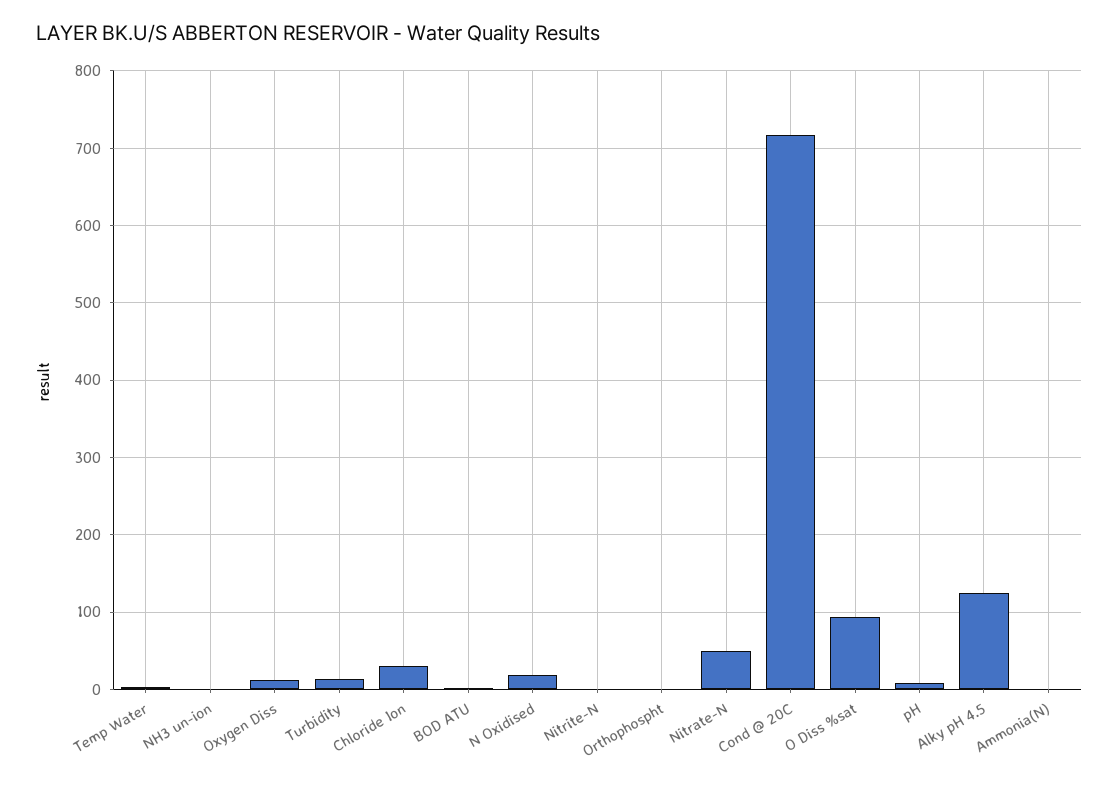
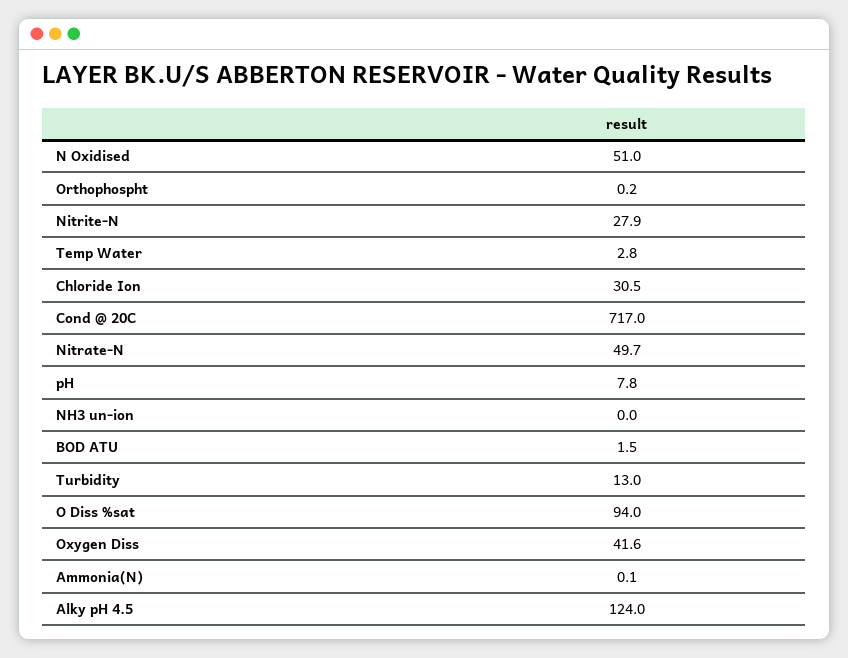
Oxygen Diss: 10 -> 41.6
N Oxidised: 20 -> 51
Nitrite-N: 0 -> 27.9

